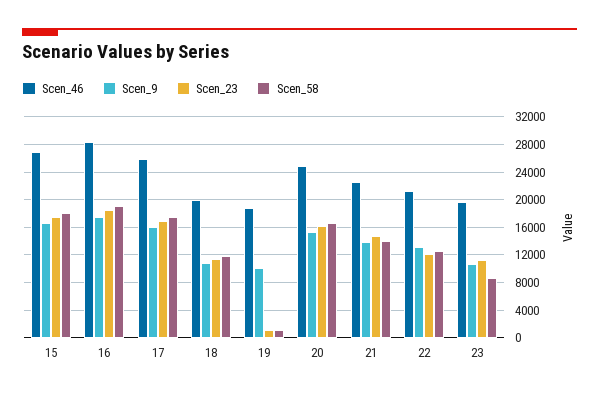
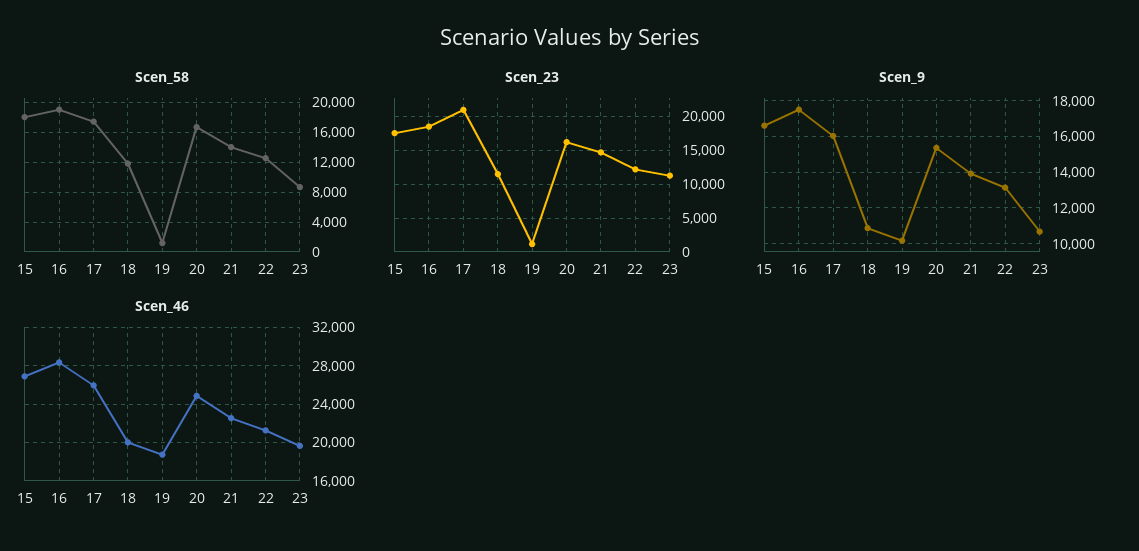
Scen_23, 17: 17000 -> 21000

